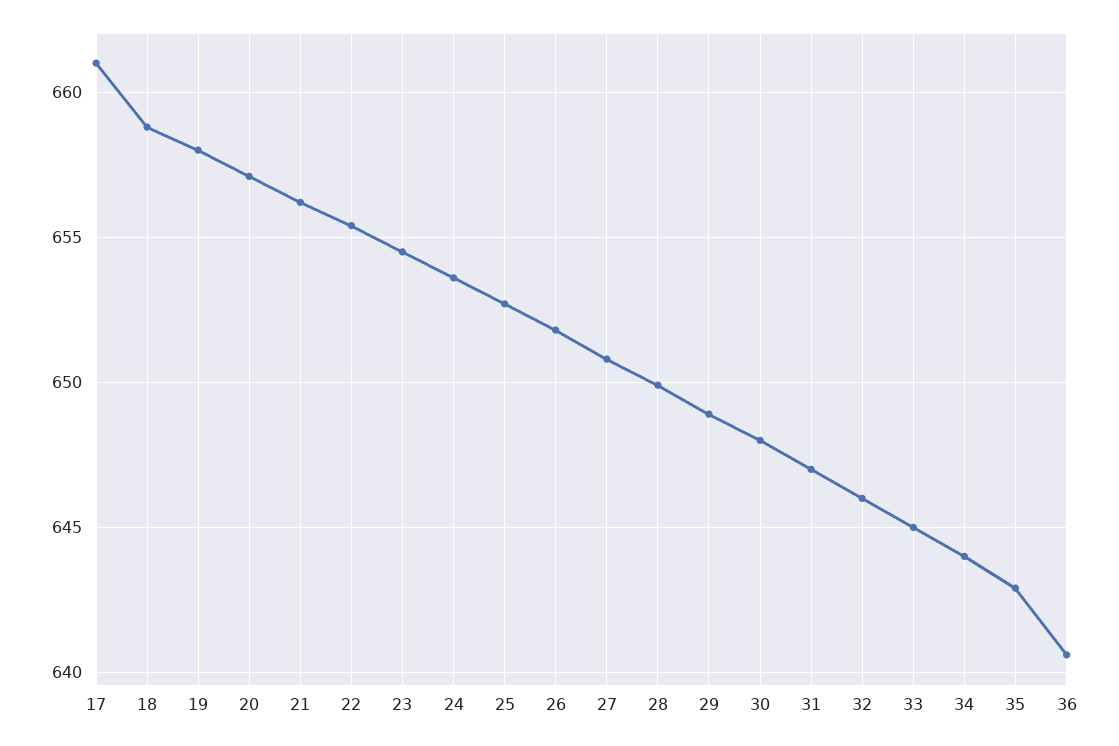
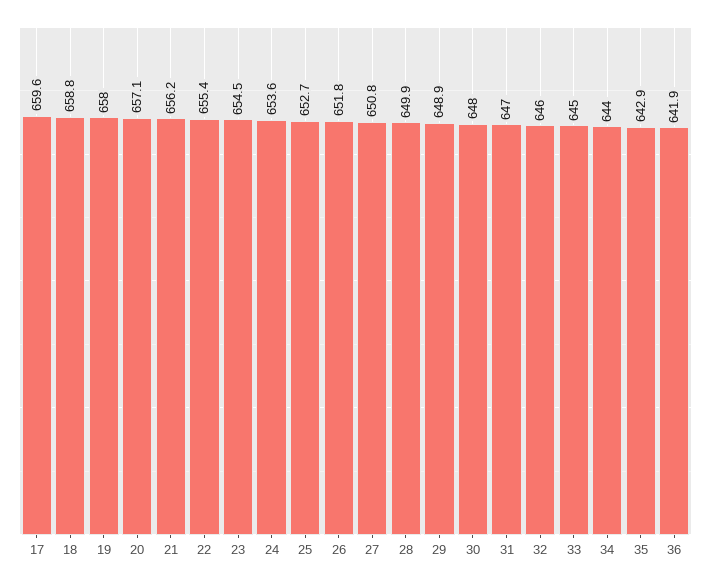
17: 661 -> 659.6
36: 640.5 -> 641.9

